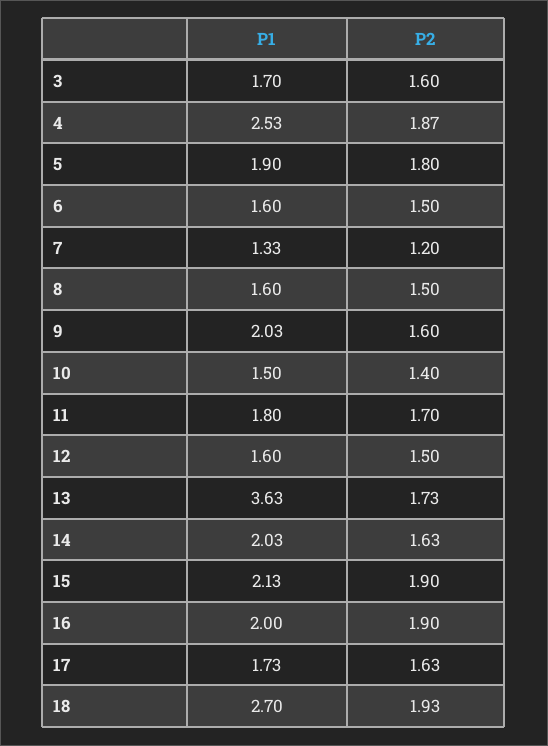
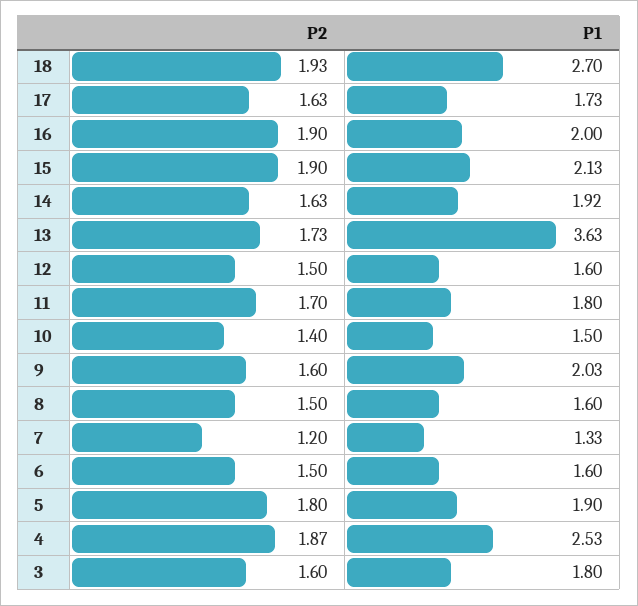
P1, 3: 1.7 -> 1.8
P1, 14: 2.03 -> 1.92

